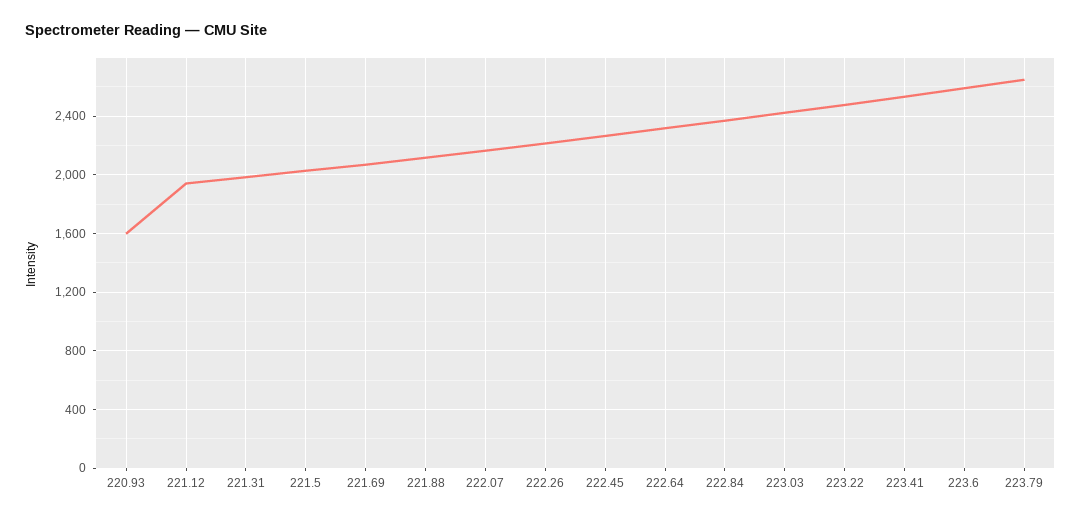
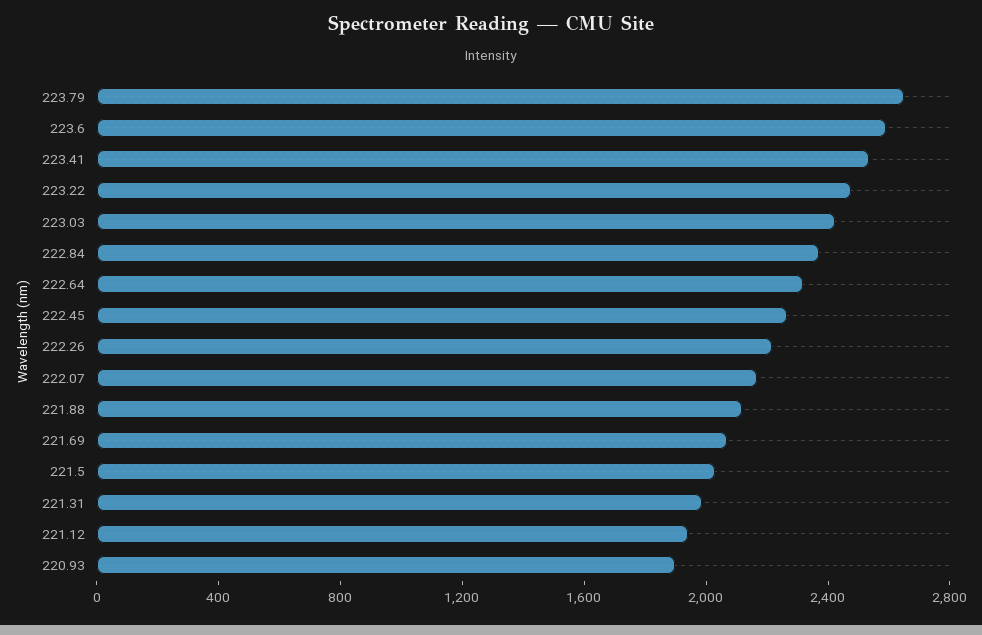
220.93: 1600 -> 1900

